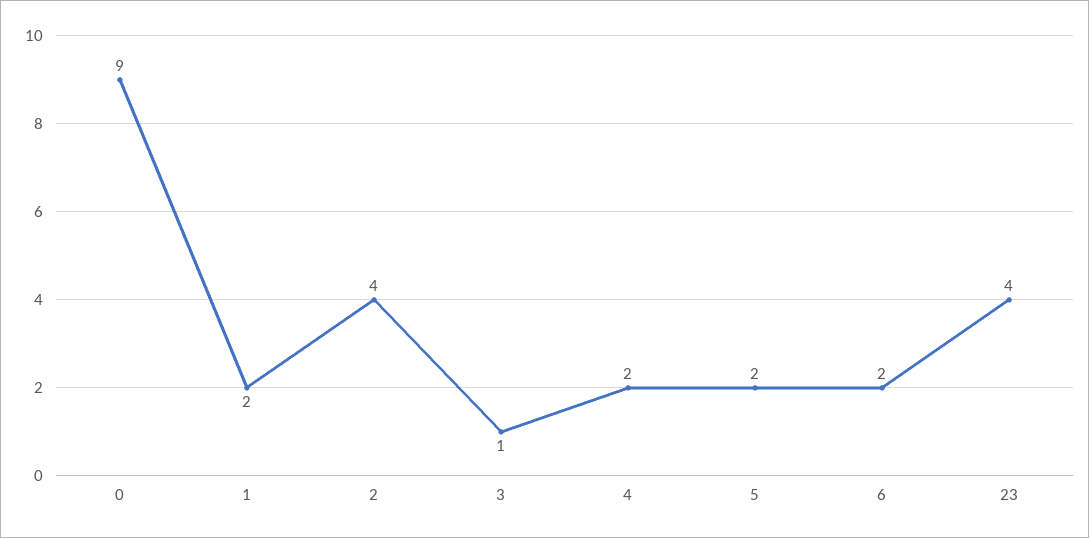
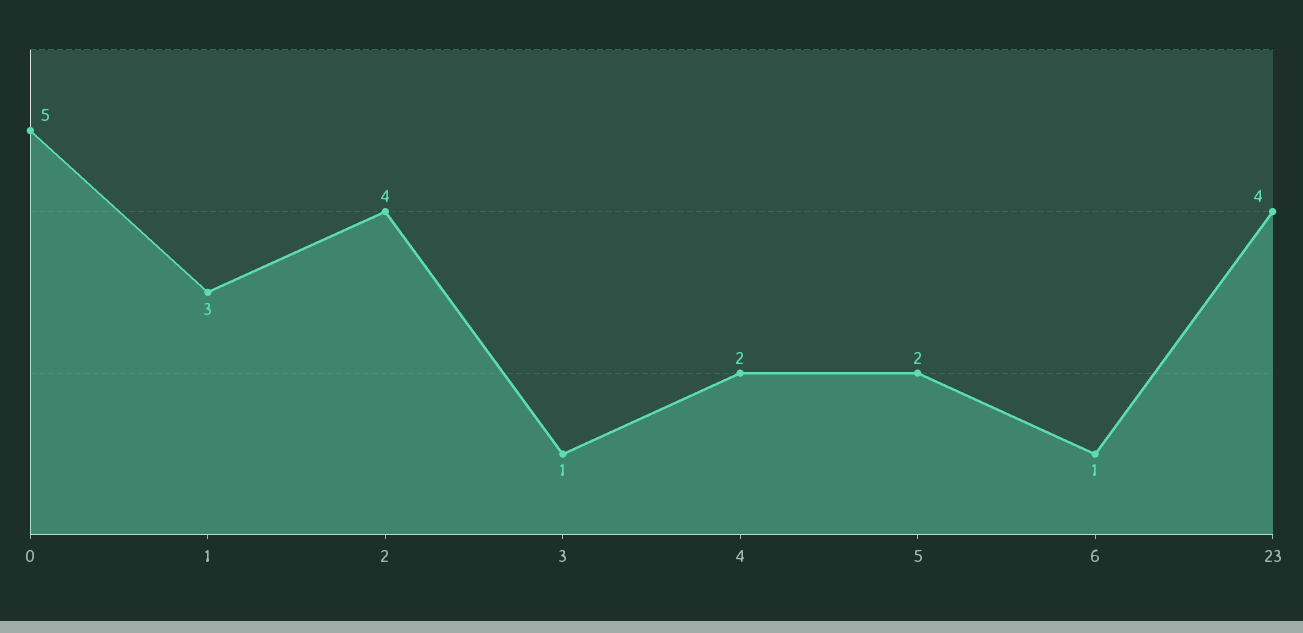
0: 9 -> 5
1: 2 -> 3
6: 2 -> 1

